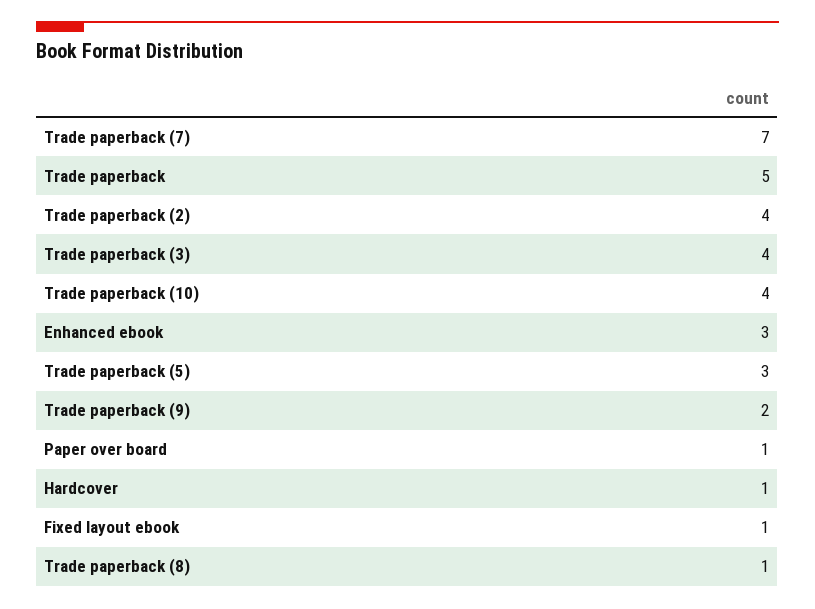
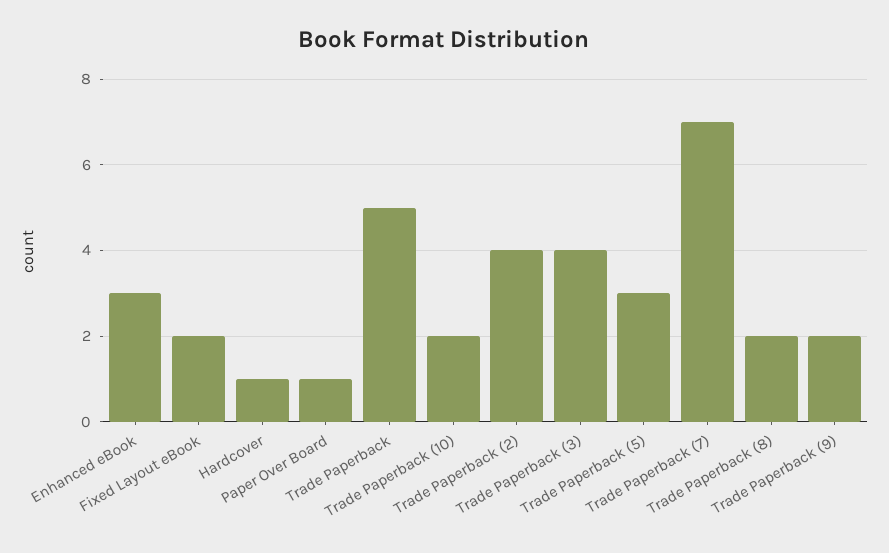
Trade paperback (10): 4 -> 2
Fixed layout ebook: 1 -> 2
Trade paperback (8): 1 -> 2

